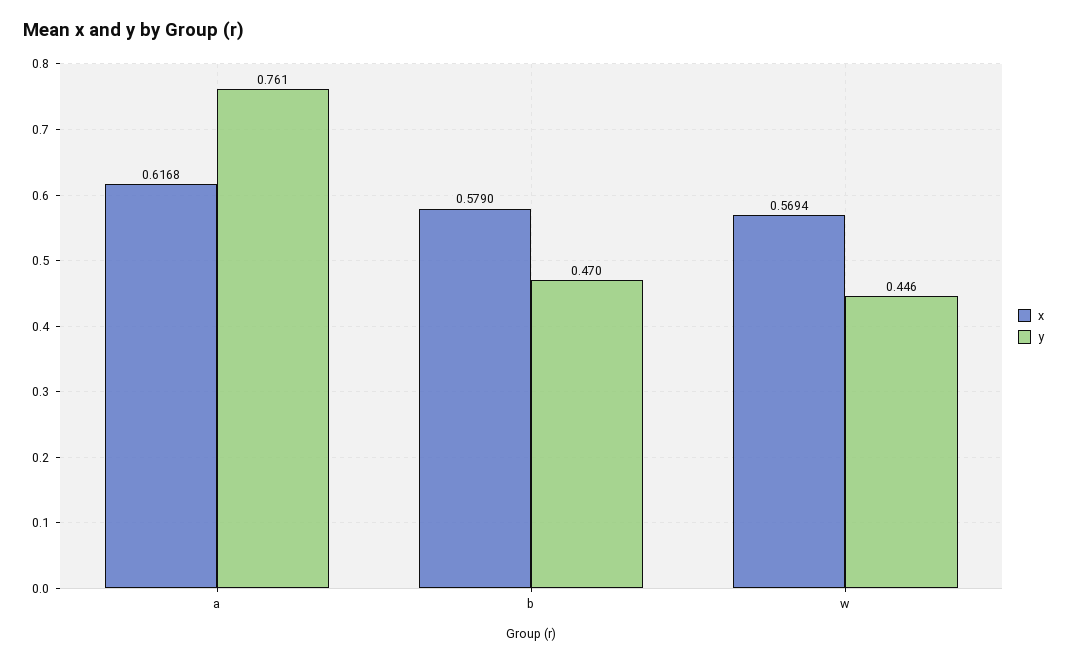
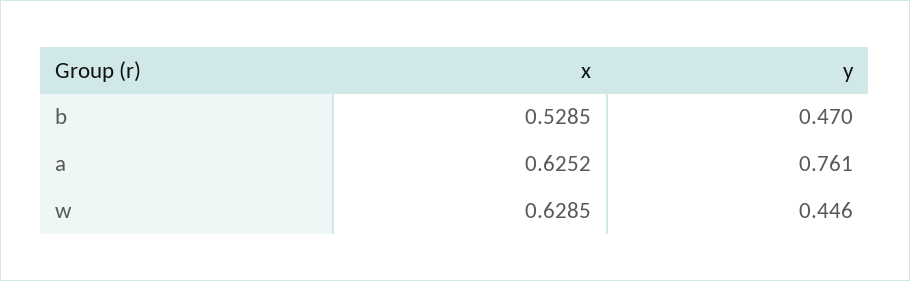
x, a: 0.6168 -> 0.6252
x, b: 0.579 -> 0.5285
x, w: 0.5694 -> 0.6285

